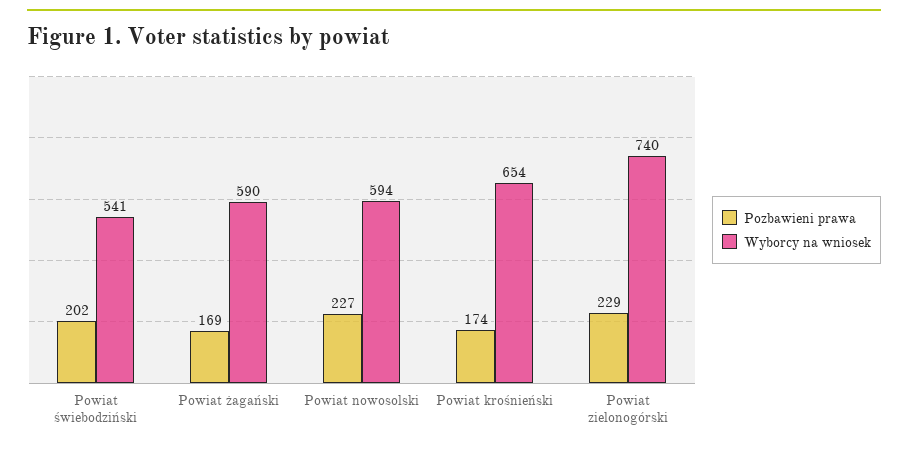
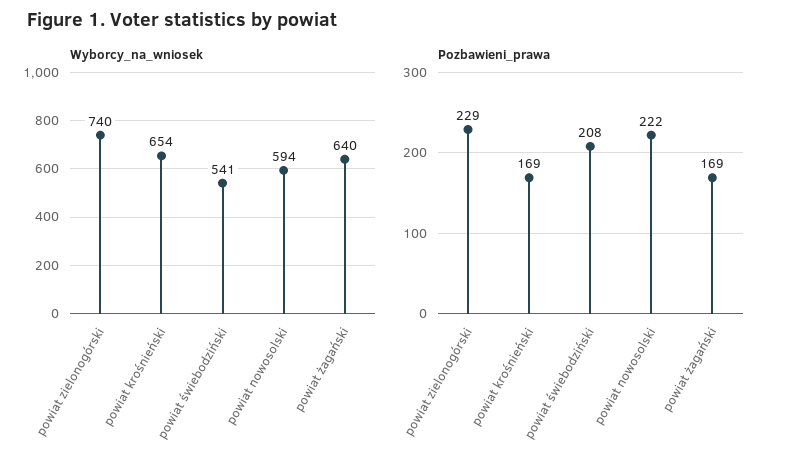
Pozbawieni prawa, Powiat świebodziński: 202 -> 208
Wyborcy na wniosek, Powiat żagański: 590 -> 640
Pozbawieni prawa, Powiat nowosolski: 227 -> 222
Pozbawieni prawa, Powiat krośnieński: 174 -> 169

